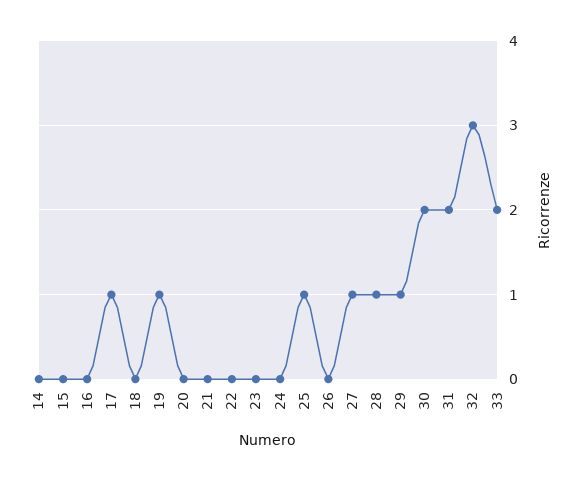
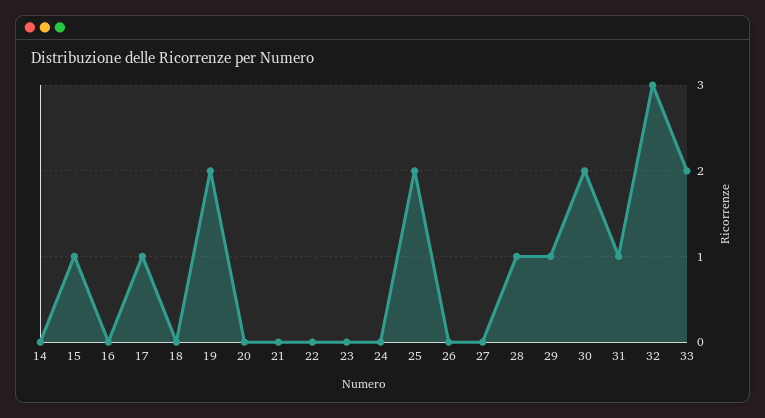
15: 0 -> 1
19: 1 -> 2
25: 1 -> 2
27: 1 -> 0
31: 2 -> 1

